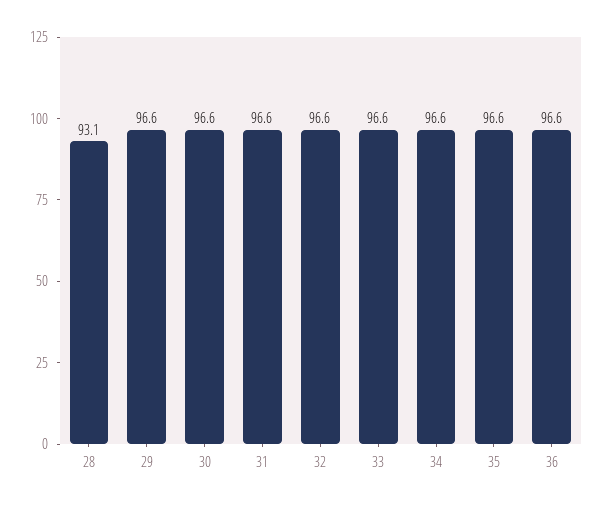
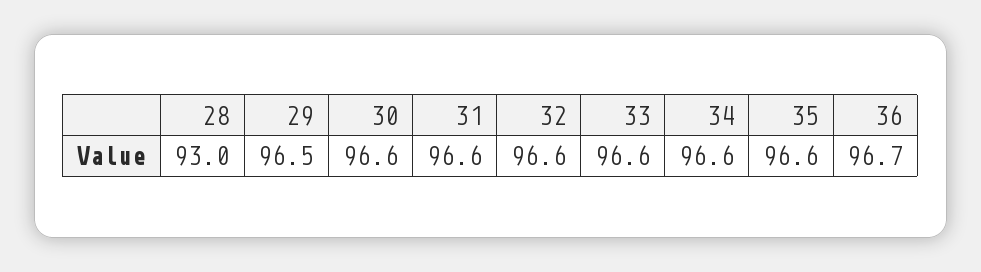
28: 93.1 -> 93
29: 96.6 -> 96.5
36: 96.6 -> 96.7

